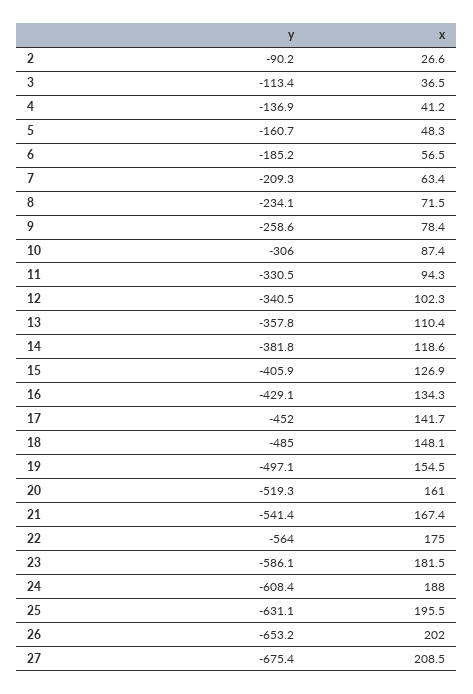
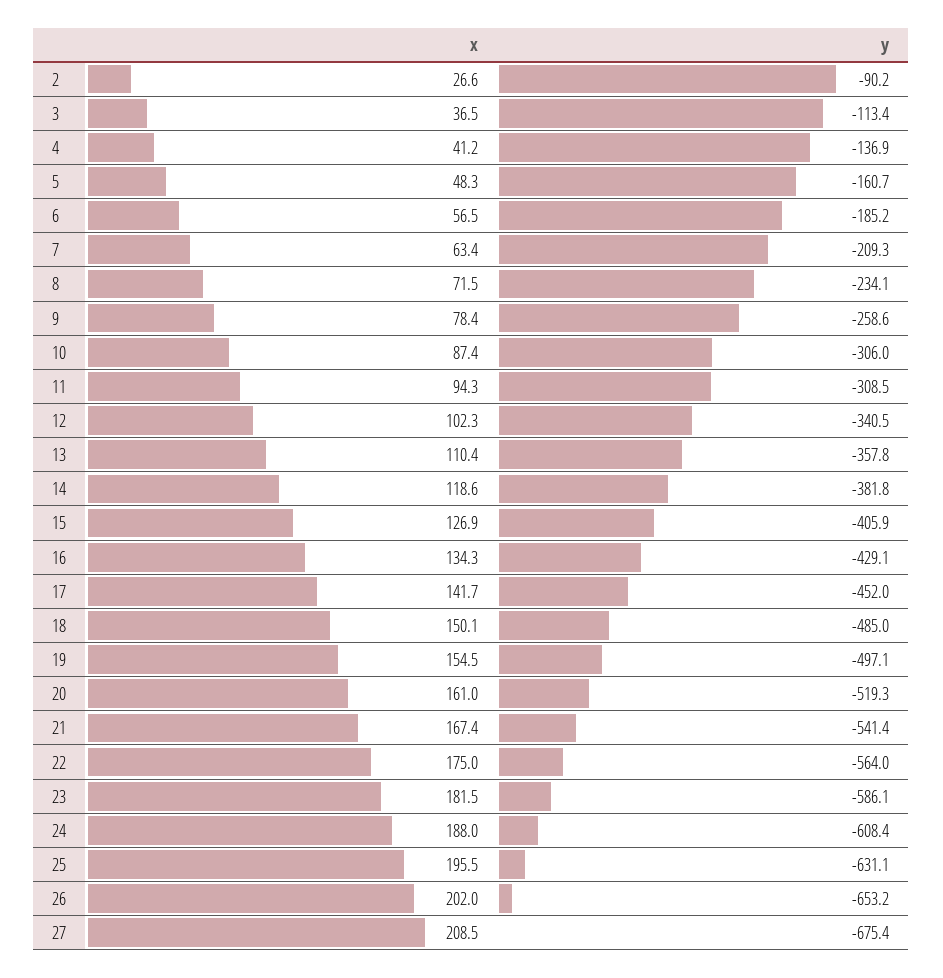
y, 11: -330.5 -> -308.5
x, 18: 148.1 -> 150.1

